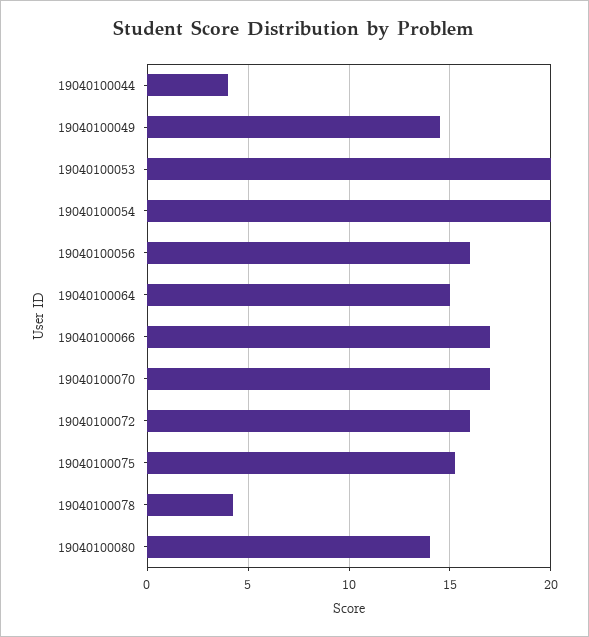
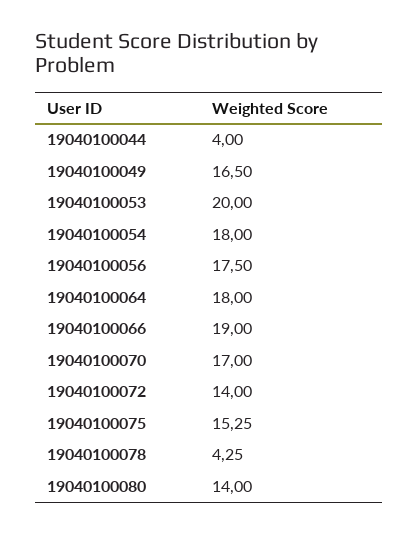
19040100049: 14.5 -> 16.5
19040100054: 20 -> 18
19040100056: 16 -> 17.5
19040100064: 15 -> 18
19040100066: 17 -> 19
19040100072: 16 -> 14

